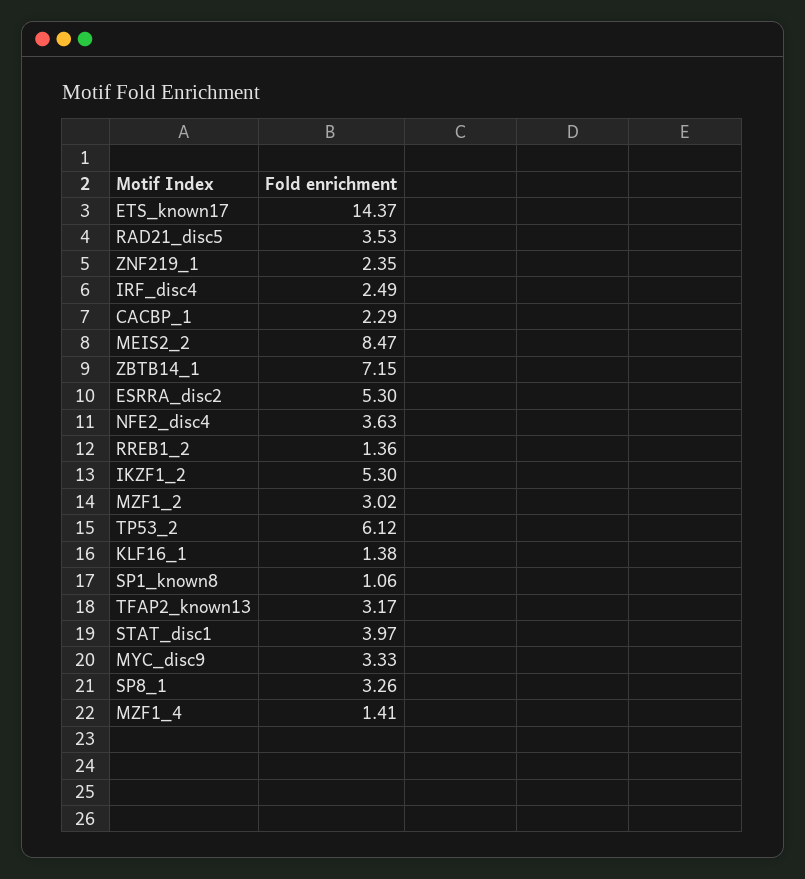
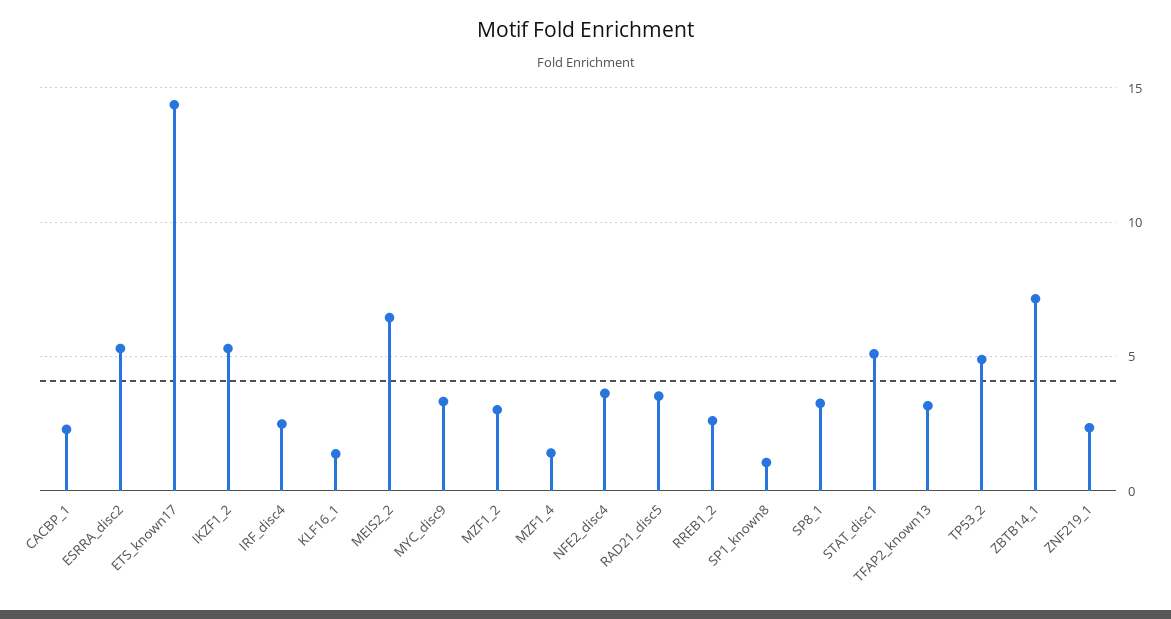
MEIS2_2: 8.47 -> 6.5
RREB1_2: 1.36 -> 2.5
TP53_2: 6.12 -> 5
STAT_disc1: 3.97 -> 5

